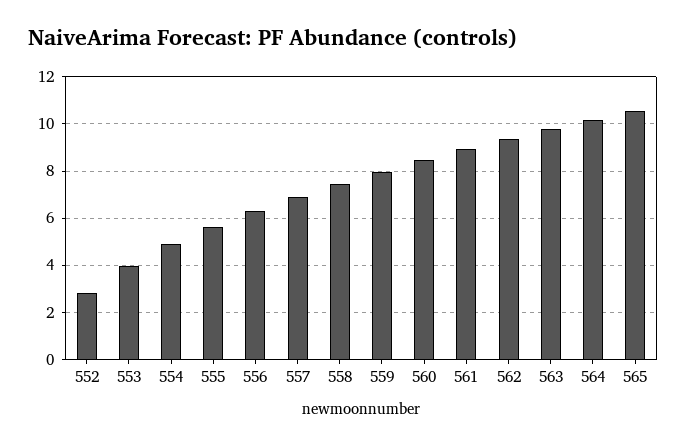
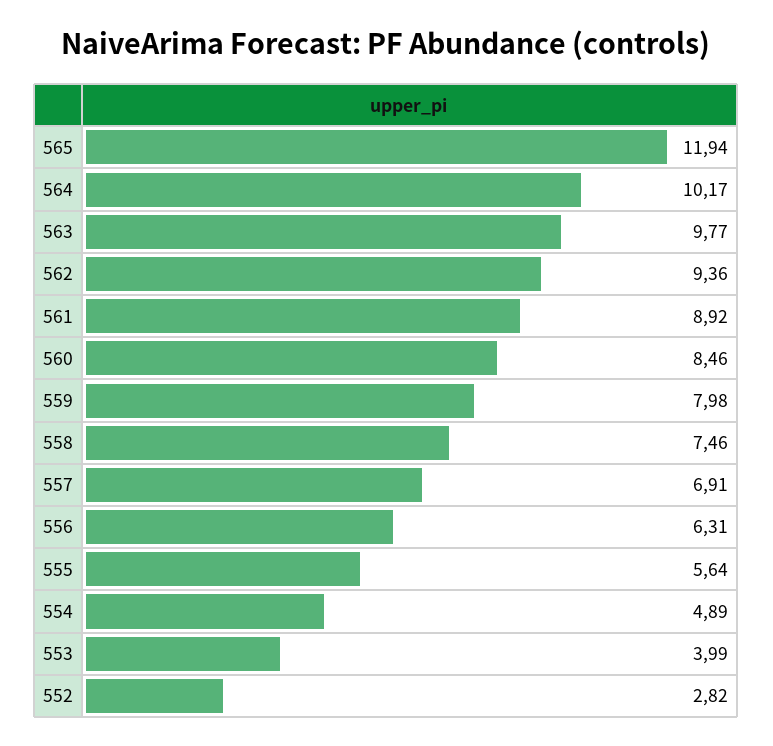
565: 10.5 -> 11.94

